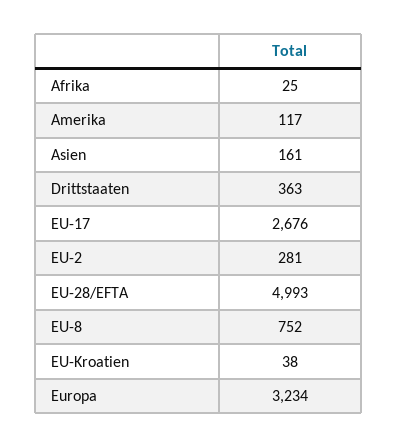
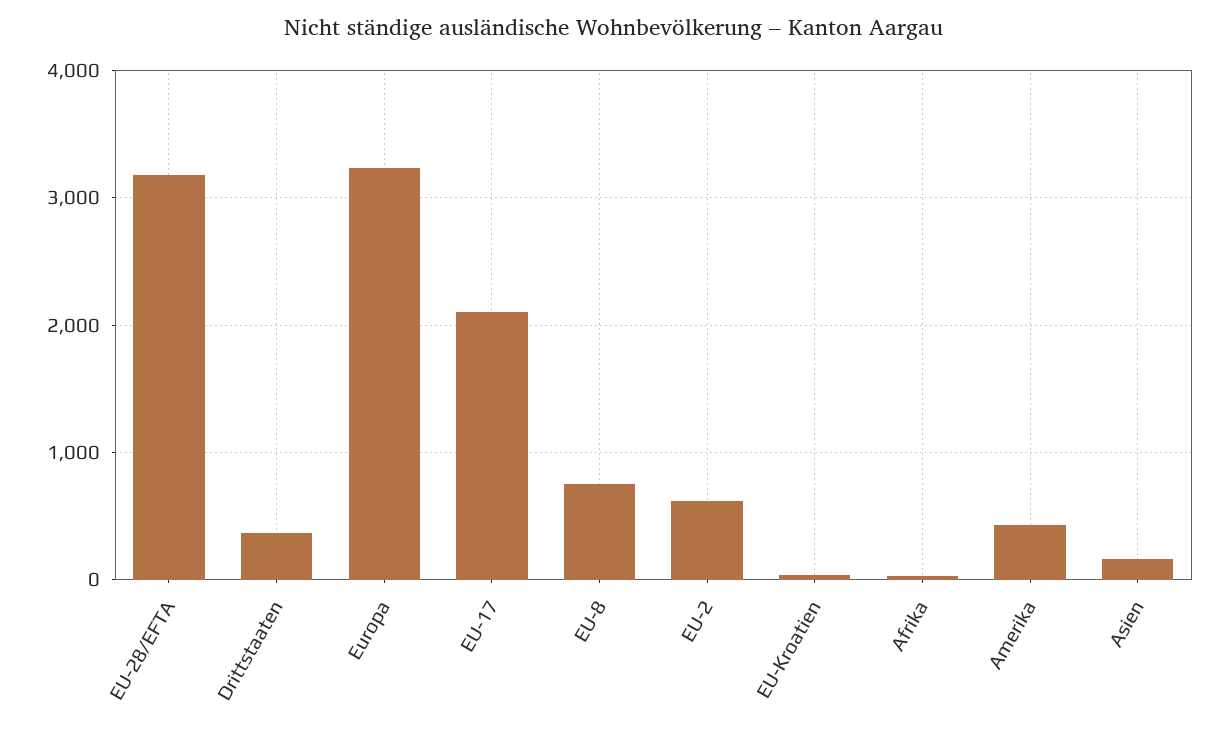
Amerika: 117 -> 400
EU-17: 2676 -> 2100
EU-2: 281 -> 600
EU-28/EFTA: 4993 -> 3200

